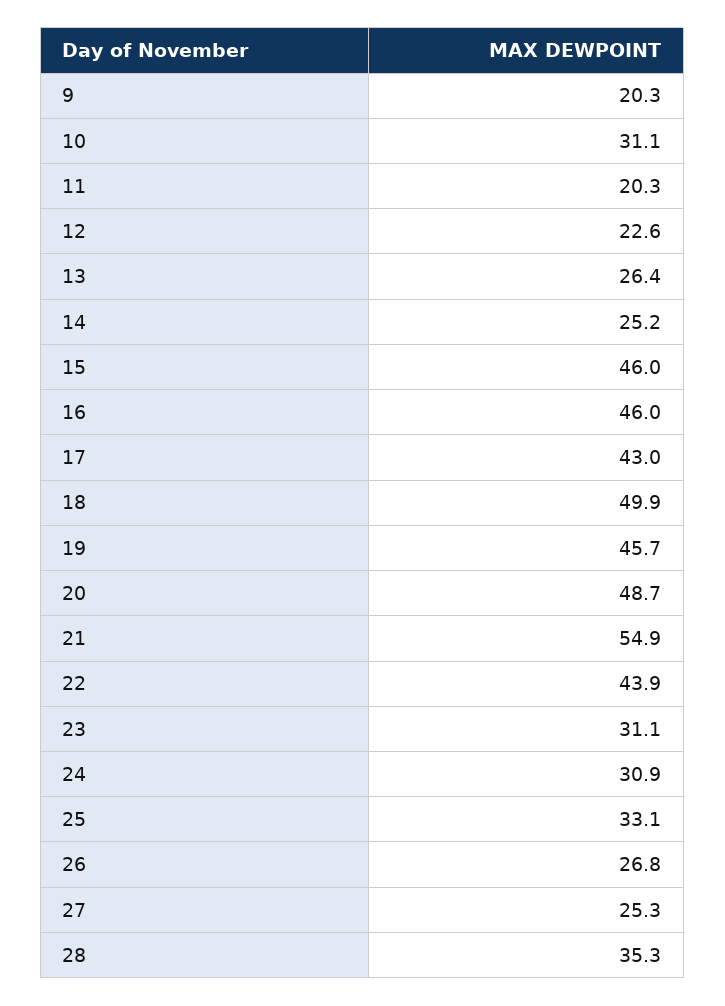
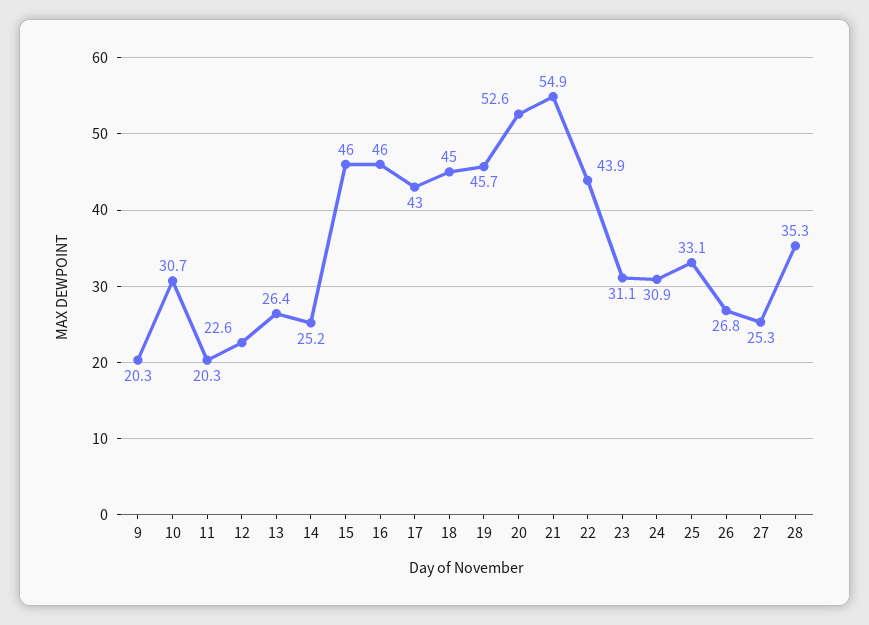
10: 31.1 -> 30.7
18: 49.9 -> 45
20: 48.7 -> 52.6

